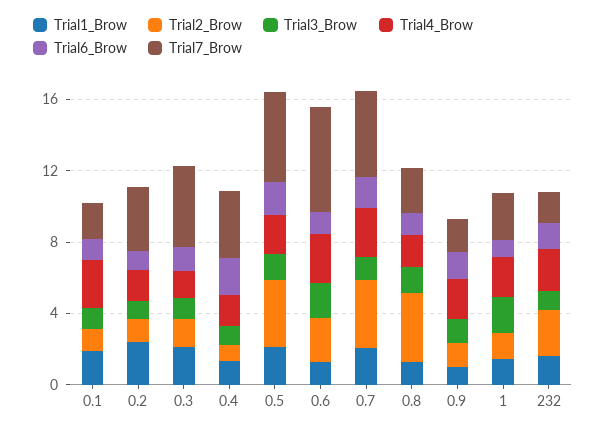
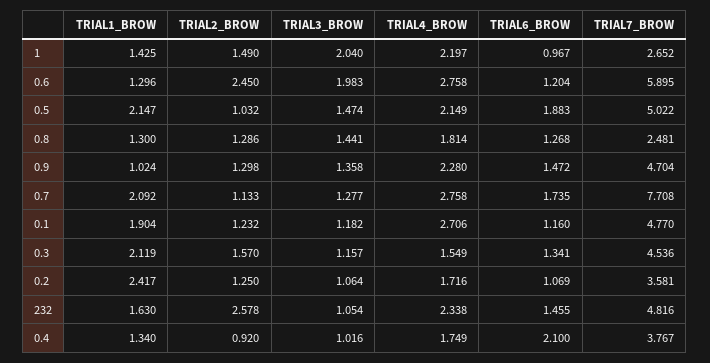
Trial7_Brow, 0.1: 2 -> 4.77
Trial2_Brow, 0.5: 4 -> 1.032
Trial2_Brow, 0.7: 4 -> 1.133
Trial7_Brow, 0.7: 5 -> 7.708
Trial2_Brow, 0.8: 4 -> 1.286
Trial7_Brow, 0.9: 2 -> 4.704
Trial7_Brow, 232: 2 -> 4.816

